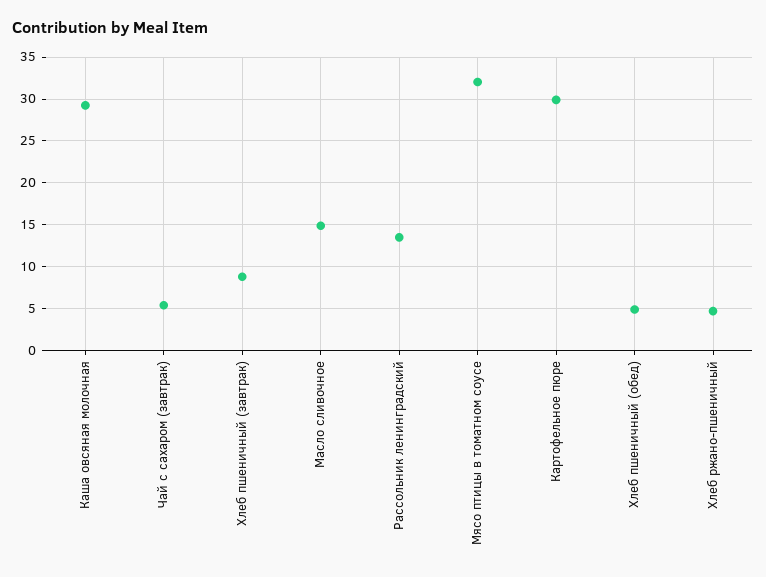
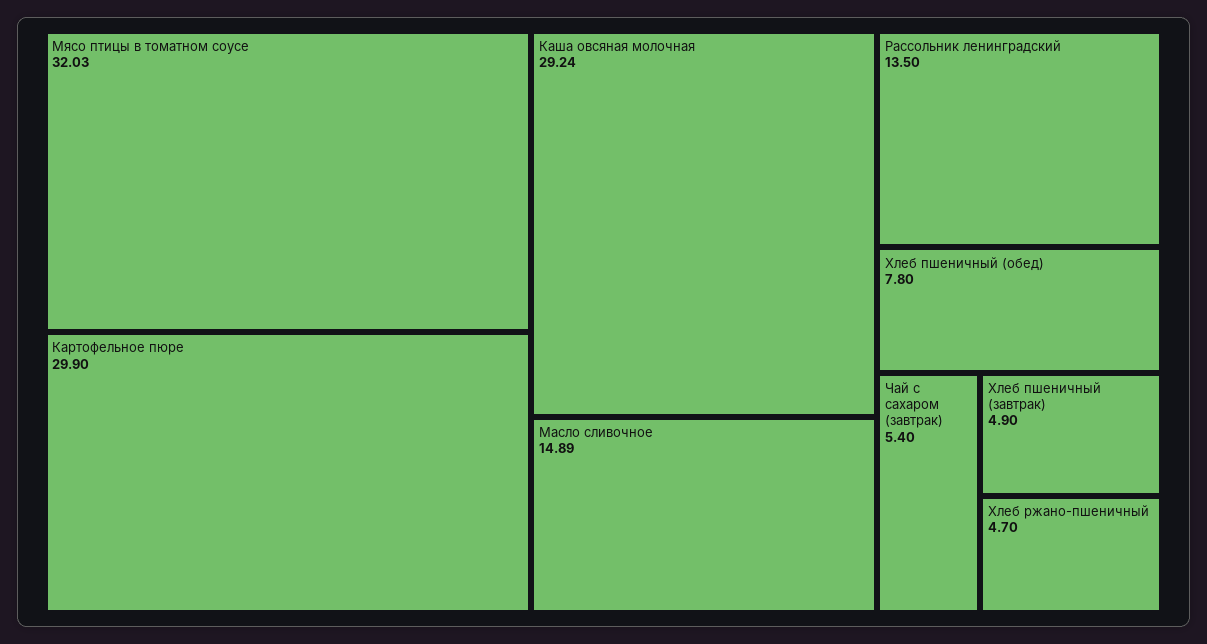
Хлеб пшеничный (завтрак): 9 -> 4.9
Хлеб пшеничный (обед): 5 -> 7.8

